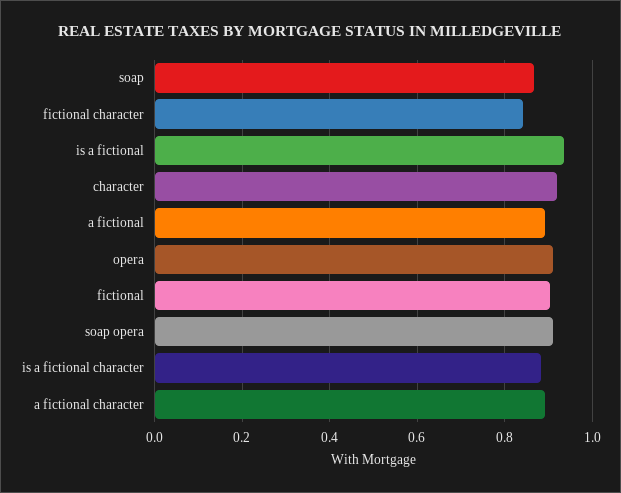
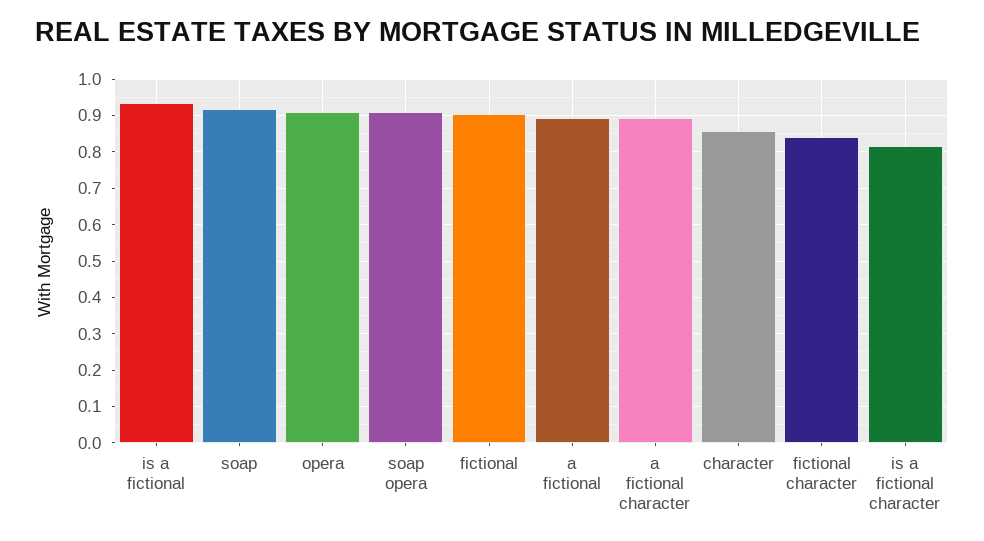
soap: 0.86 -> 0.92
character: 0.92 -> 0.86
is a fictional character: 0.88 -> 0.82

